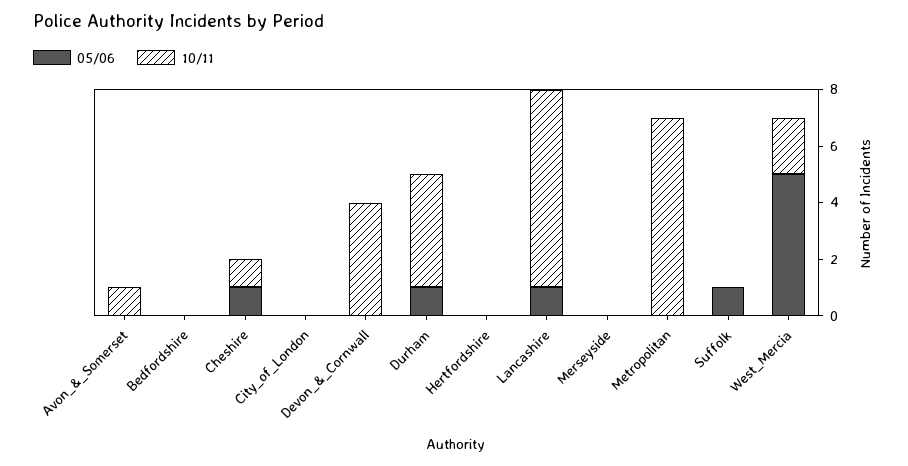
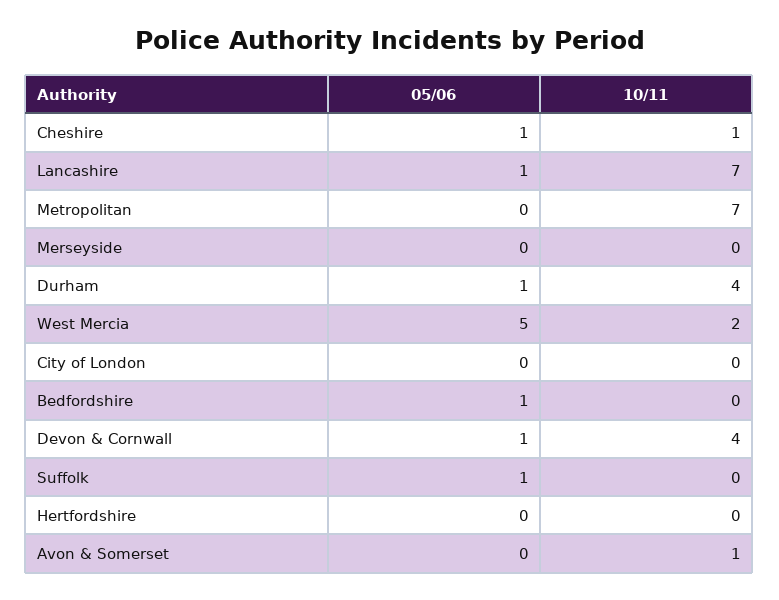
05/06, Bedfordshire: 0 -> 1
05/06, Devon_&_Cornwall: 0 -> 1

